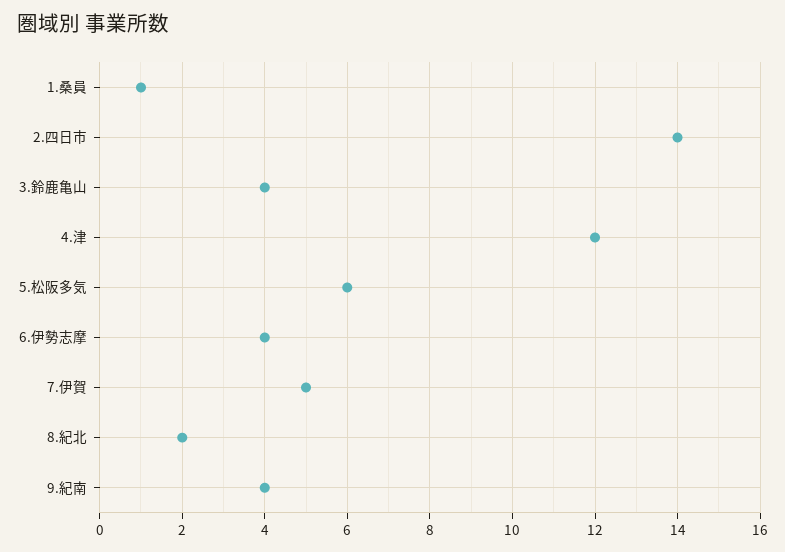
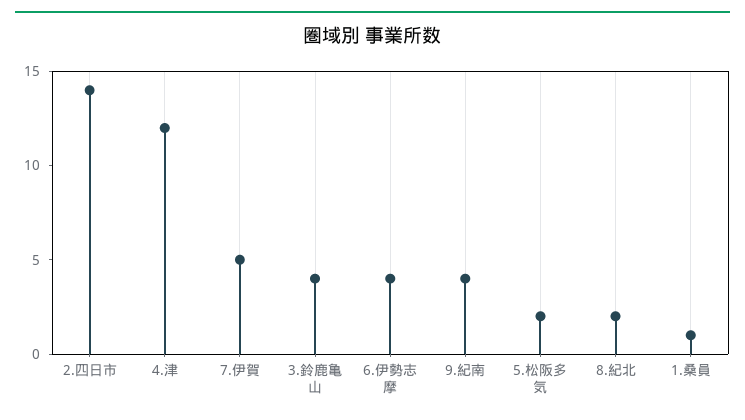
5.松阪多気: 6 -> 2

